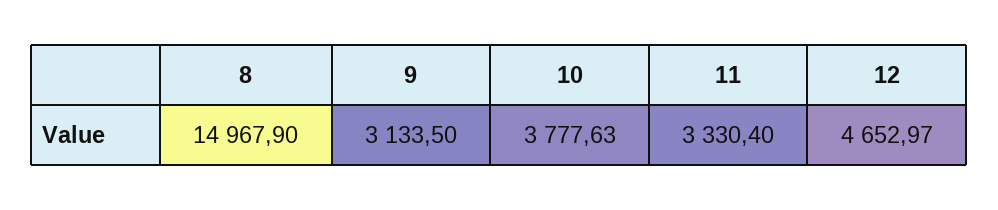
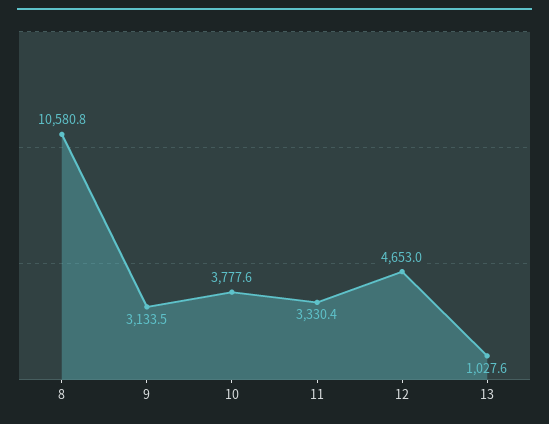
8: 14967.9 -> 10580.8
13: none -> 1027.6

